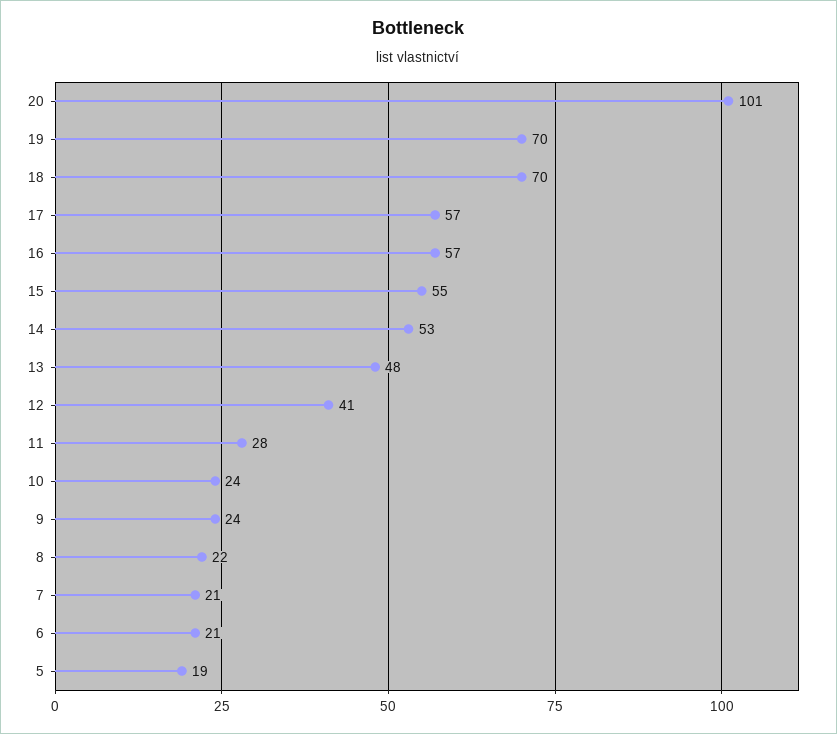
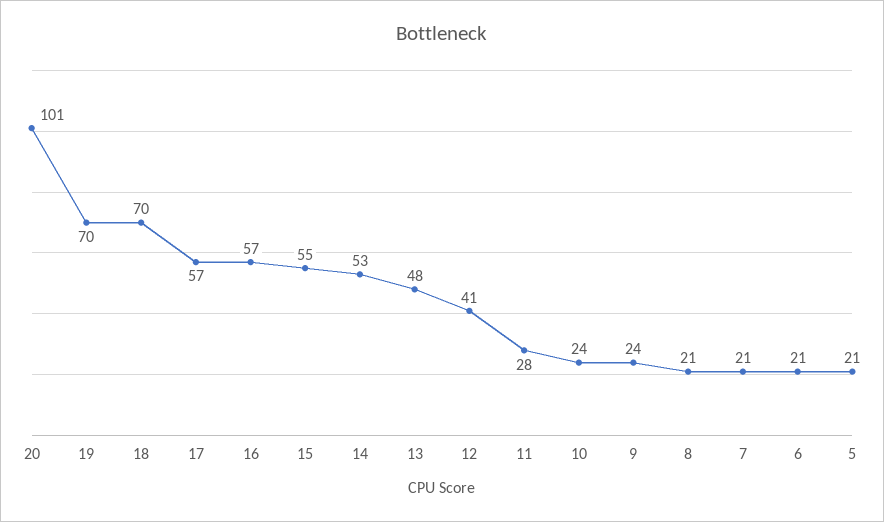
8: 22 -> 21
5: 19 -> 21

